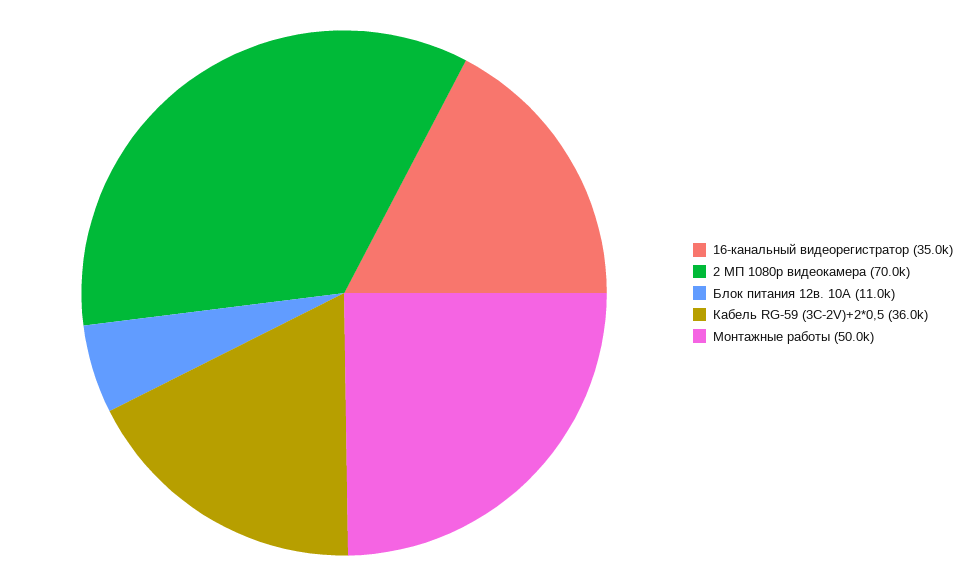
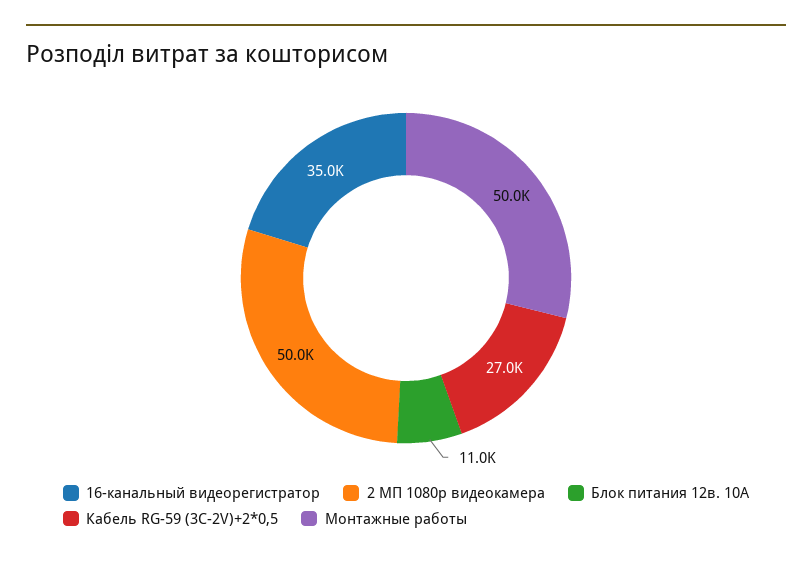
2 МП 1080p видеокамера: 70000 -> 50000
Кабель RG-59 (3C-2V)+2*0,5: 36000 -> 27000

